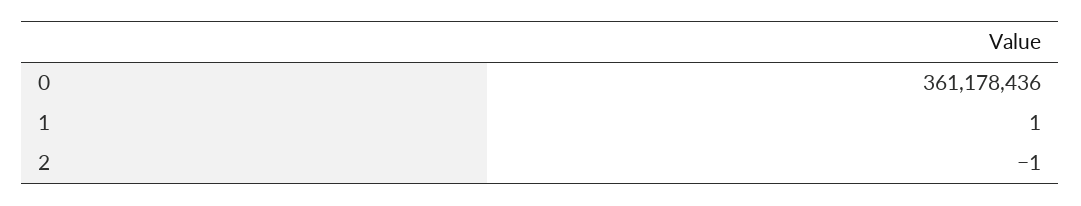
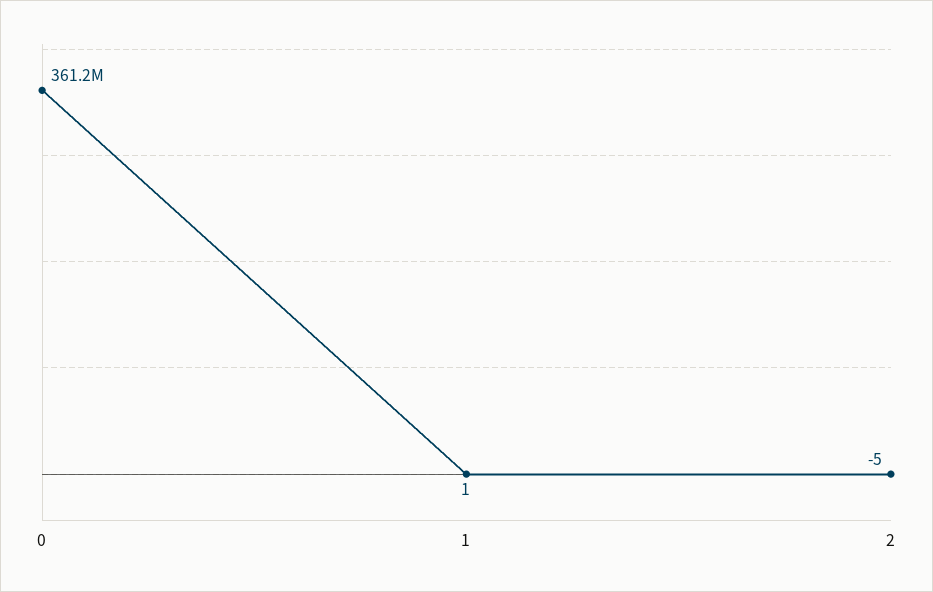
2: -1 -> -5

